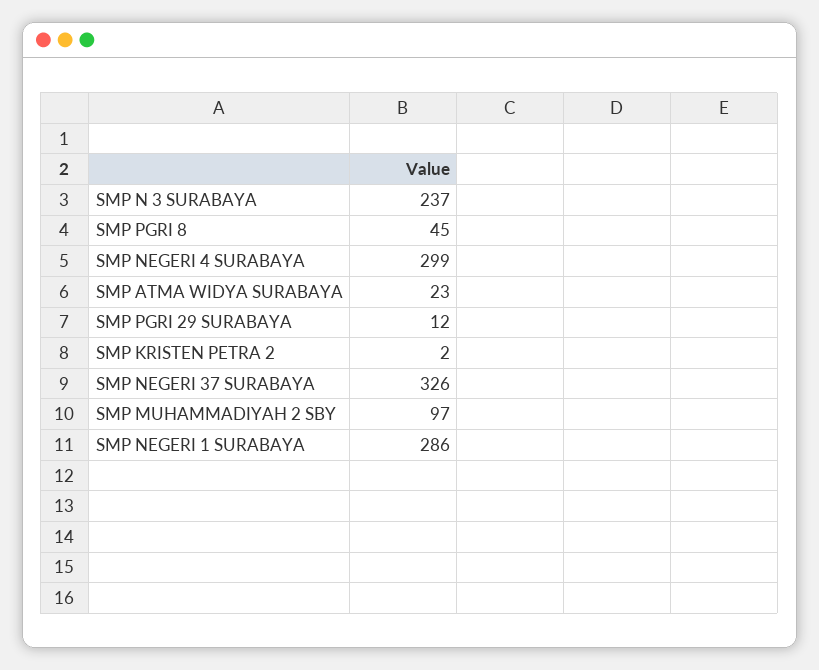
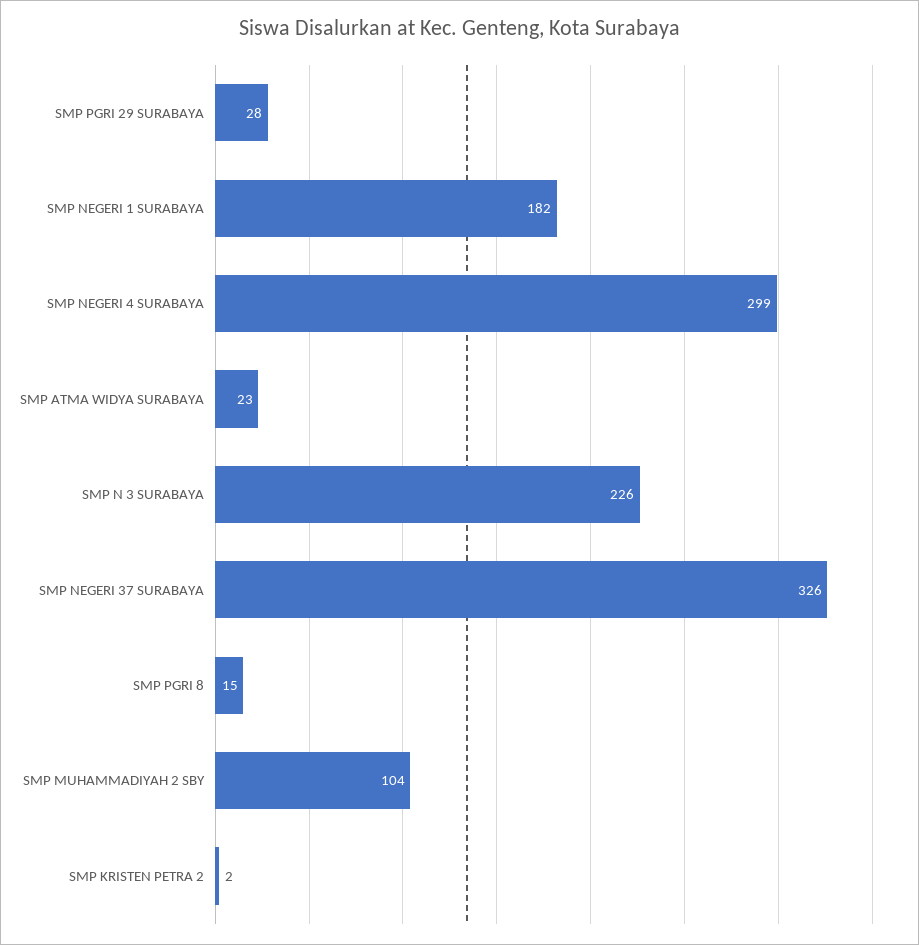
SMP N 3 SURABAYA: 237 -> 226
SMP PGRI 8: 45 -> 15
SMP PGRI 29 SURABAYA: 12 -> 28
SMP MUHAMMADIYAH 2 SBY: 97 -> 104
SMP NEGERI 1 SURABAYA: 286 -> 182

